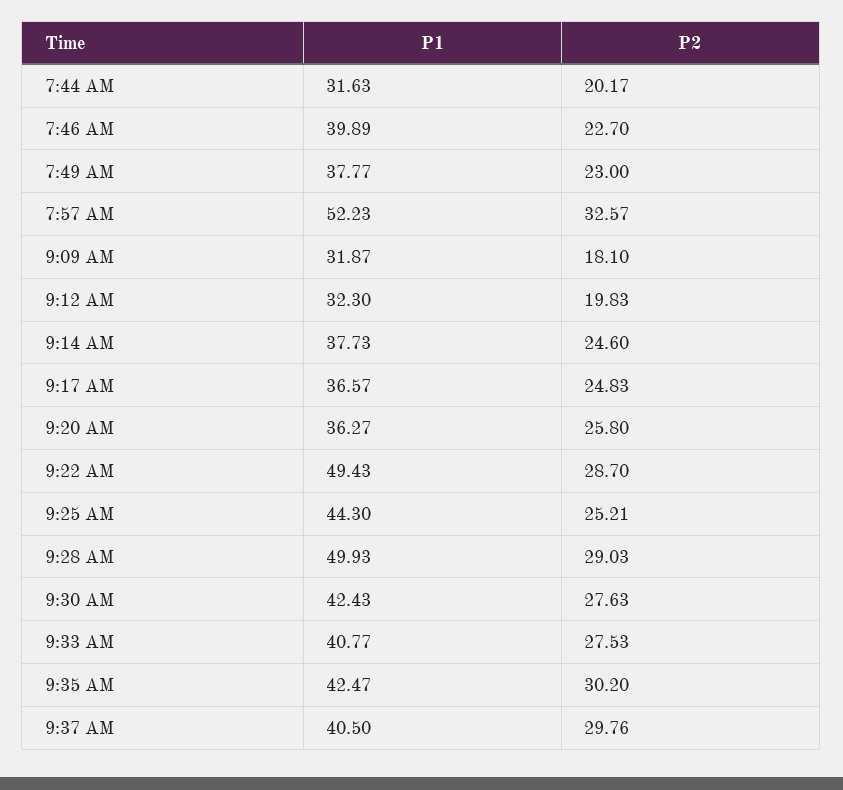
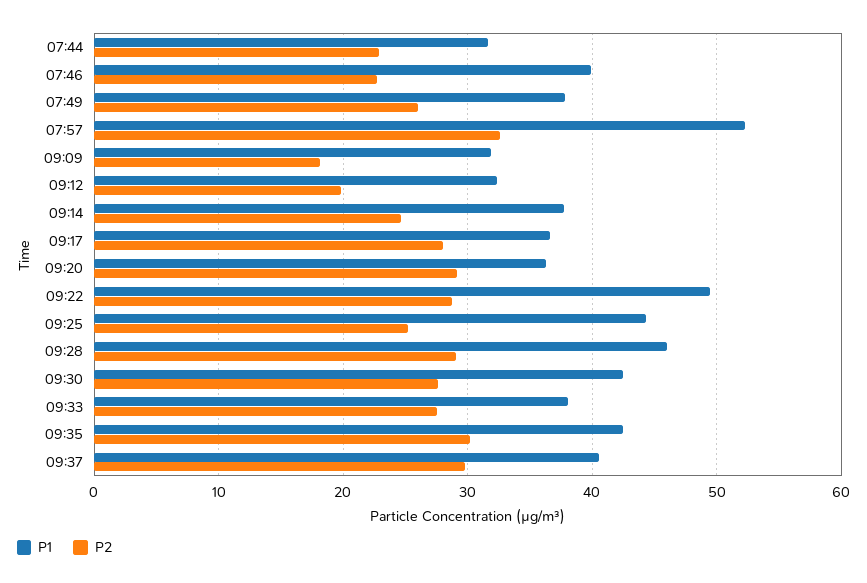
P2, 7:44 AM: 20.17 -> 23
P2, 7:49 AM: 23 -> 26
P2, 9:17 AM: 24.83 -> 28
P2, 9:20 AM: 25.8 -> 29
P1, 9:28 AM: 49.93 -> 46
P1, 9:33 AM: 40.77 -> 38

